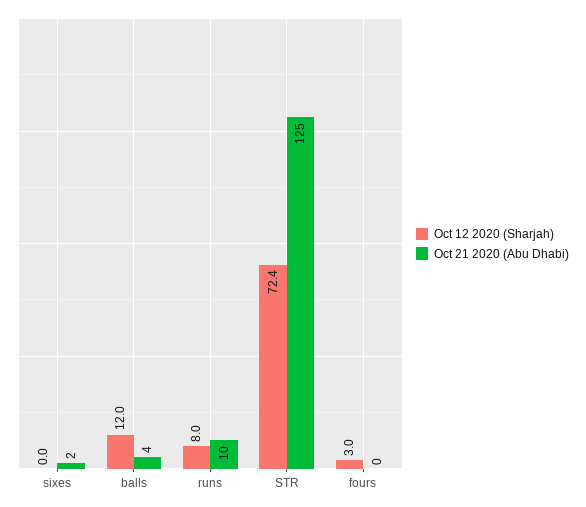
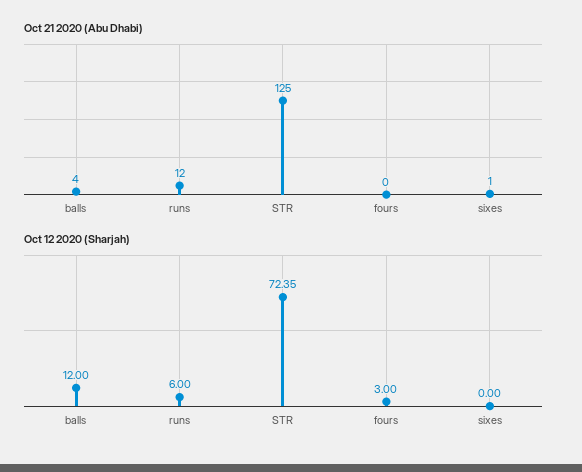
Oct 21 2020 (Abu Dhabi), sixes: 2 -> 1
Oct 12 2020 (Sharjah), runs: 8 -> 6
Oct 21 2020 (Abu Dhabi), runs: 10 -> 12

